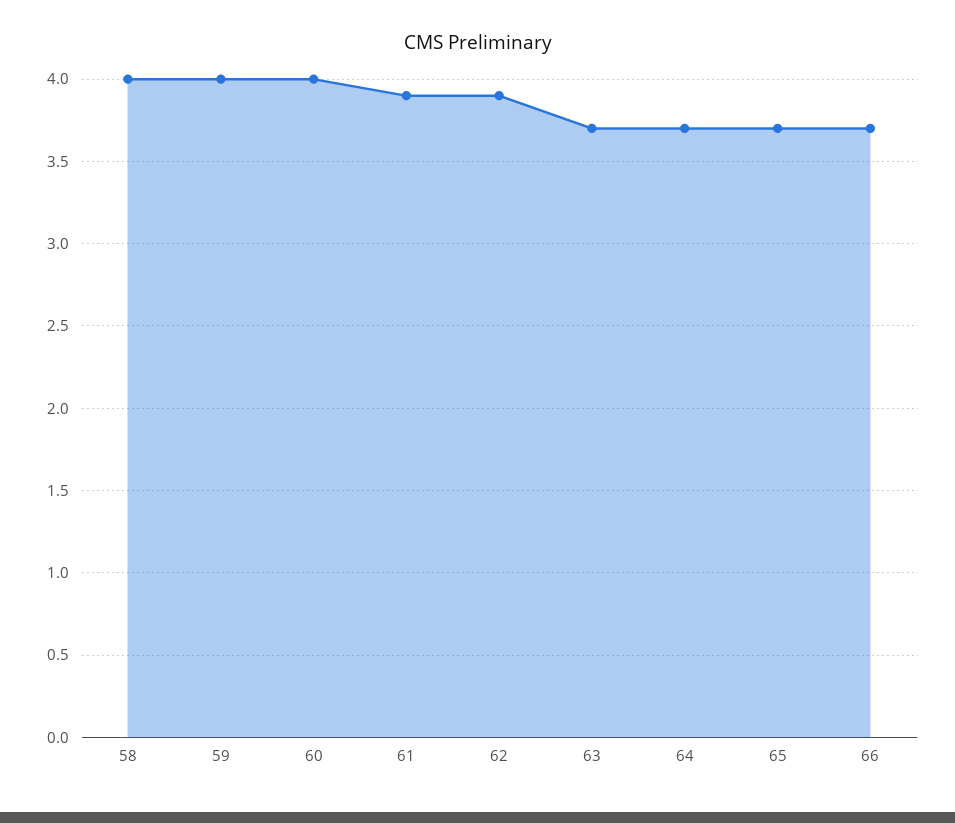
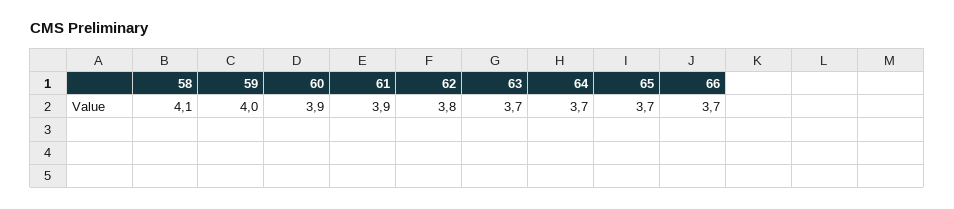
58: 4 -> 4.1
60: 4 -> 3.9
62: 3.9 -> 3.8

